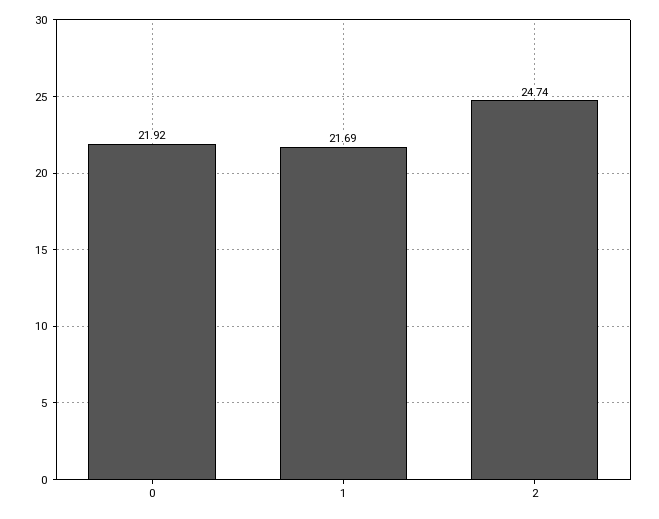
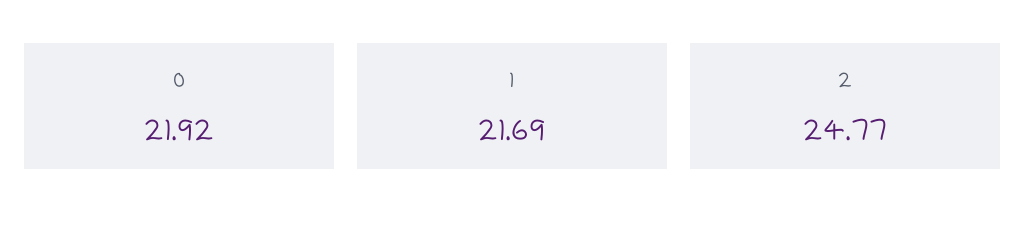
2: 24.74 -> 24.77

